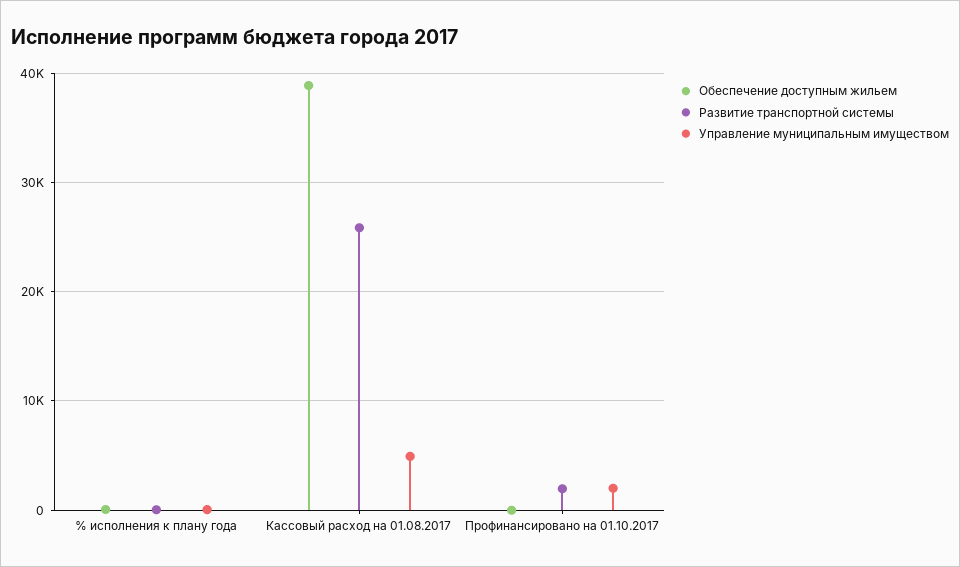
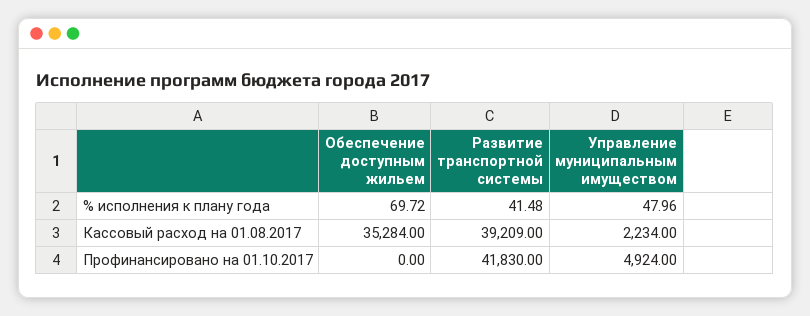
Обеспечение доступным жильем, Кассовый расход на 01.08.2017: 39000 -> 35284
Развитие транспортной системы, Кассовый расход на 01.08.2017: 26000 -> 39209
Управление муниципальным имуществом, Кассовый расход на 01.08.2017: 5000 -> 2234
Развитие транспортной системы, Профинансировано на 01.10.2017: 2000 -> 41830
Управление муниципальным имуществом, Профинансировано на 01.10.2017: 2000 -> 4924

